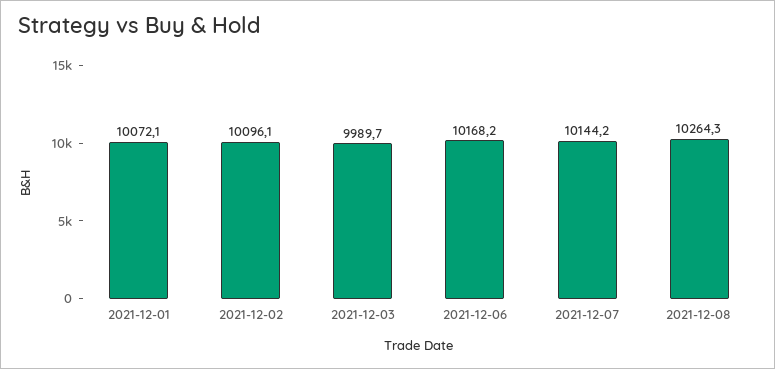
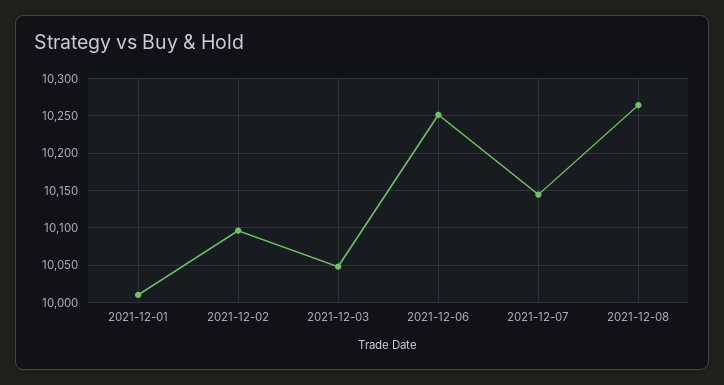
2021-12-01: 10072.1 -> 10010
2021-12-03: 9989.7 -> 10050
2021-12-06: 10168.2 -> 10250

